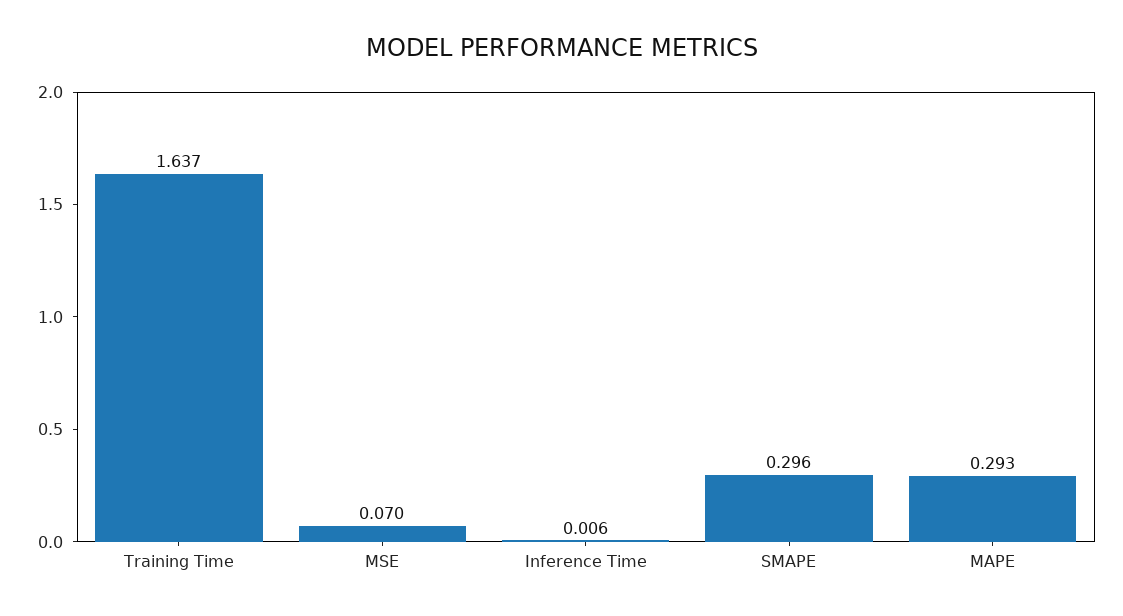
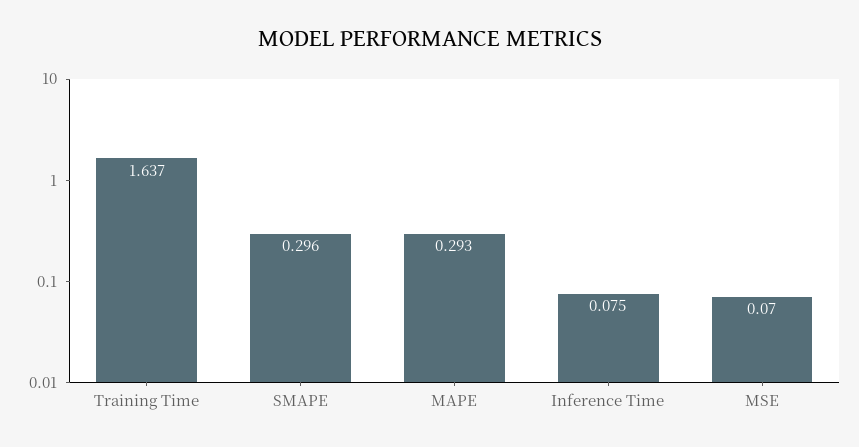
Inference Time: 0.006 -> 0.075

